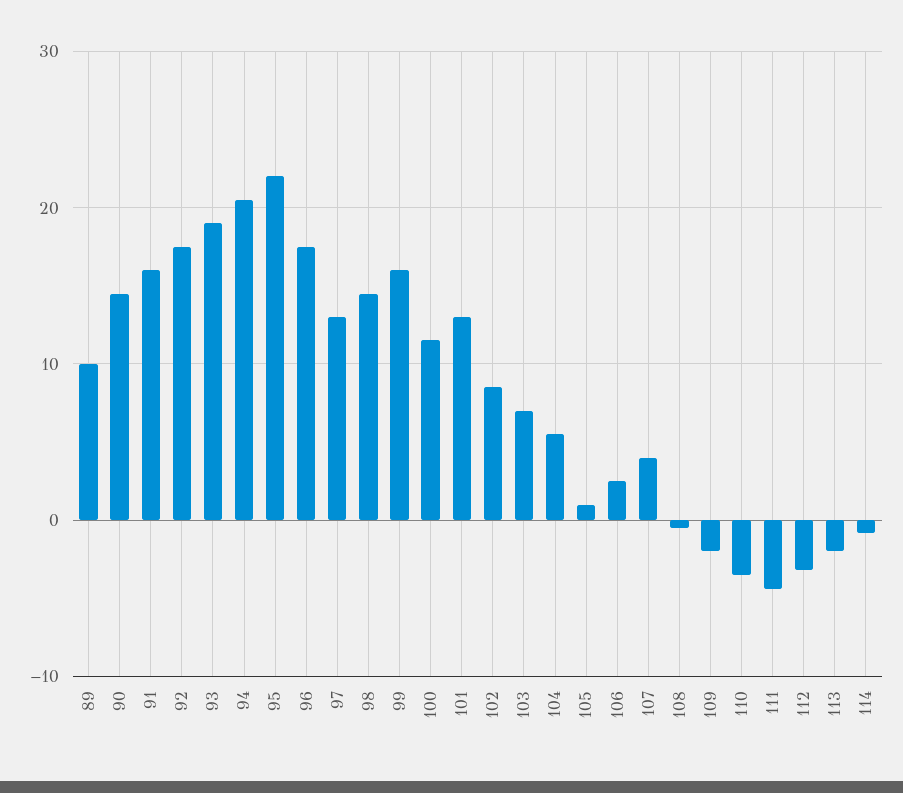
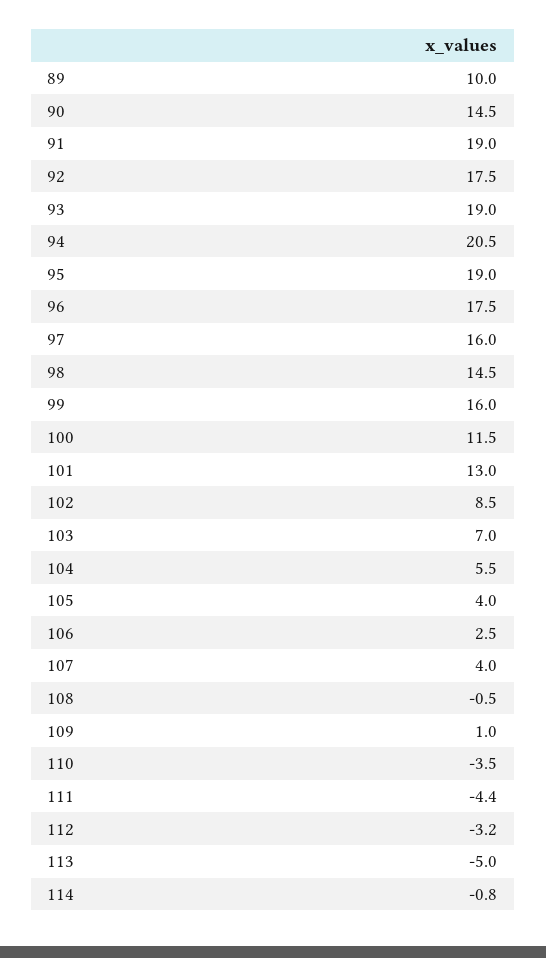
91: 16 -> 19
95: 22 -> 19
97: 13 -> 16
105: 1 -> 4
109: -2 -> 1
113: -2 -> -5

